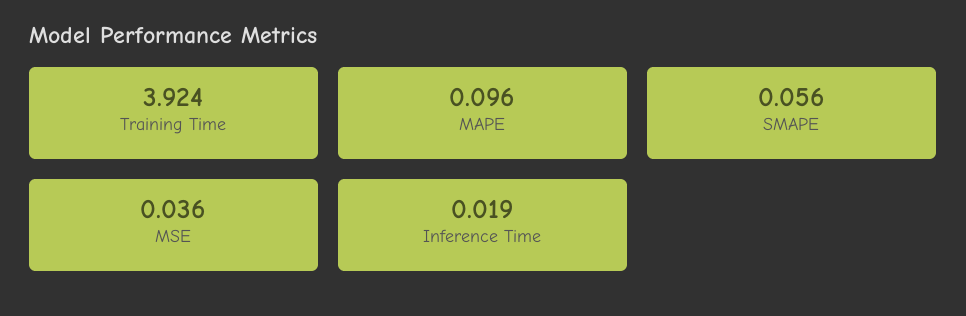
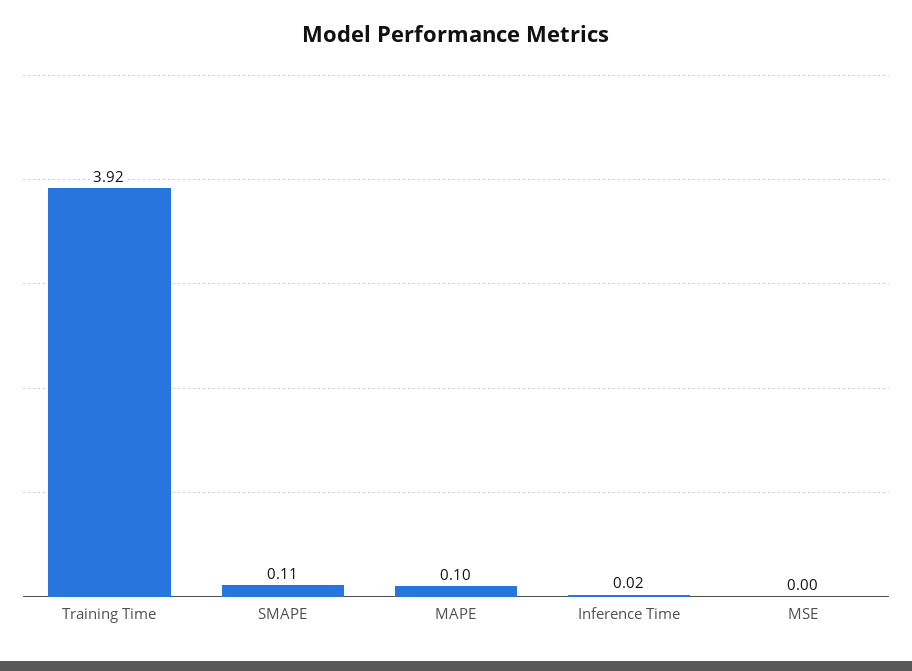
SMAPE: 0.056 -> 0.11
MSE: 0.036 -> 0

